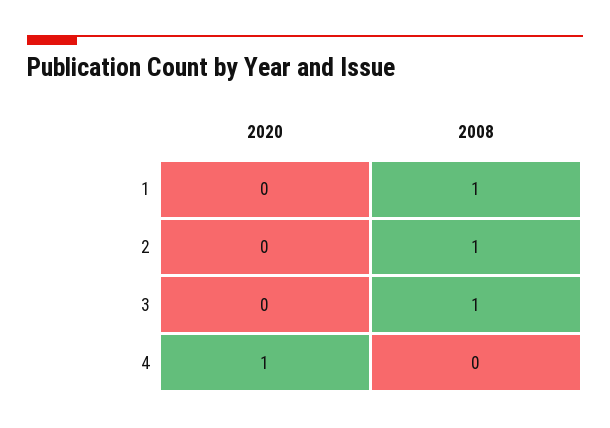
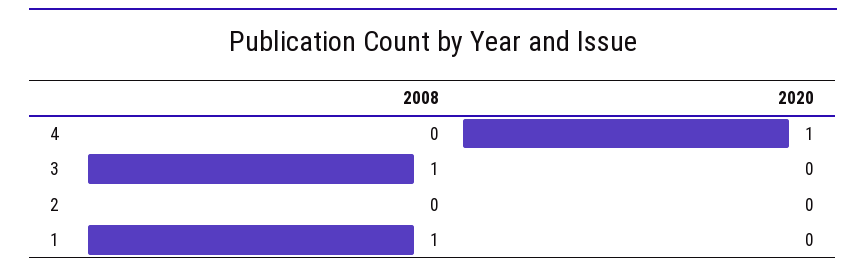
2008, 2: 1 -> 0

